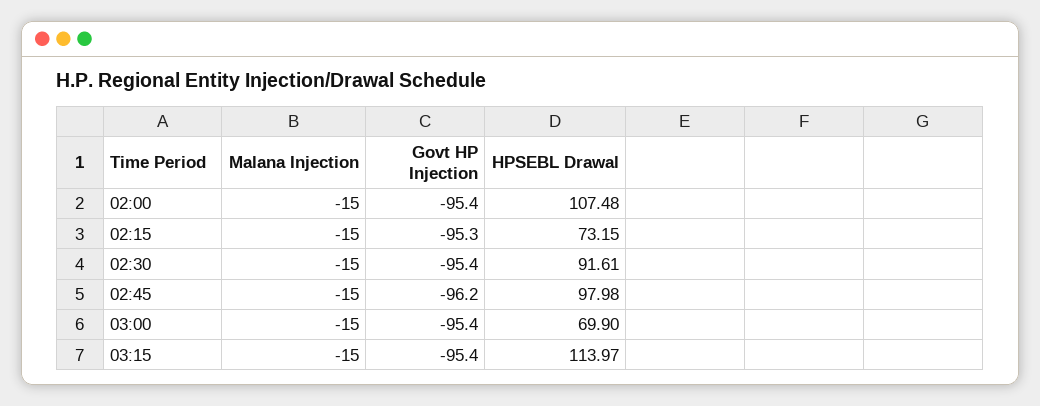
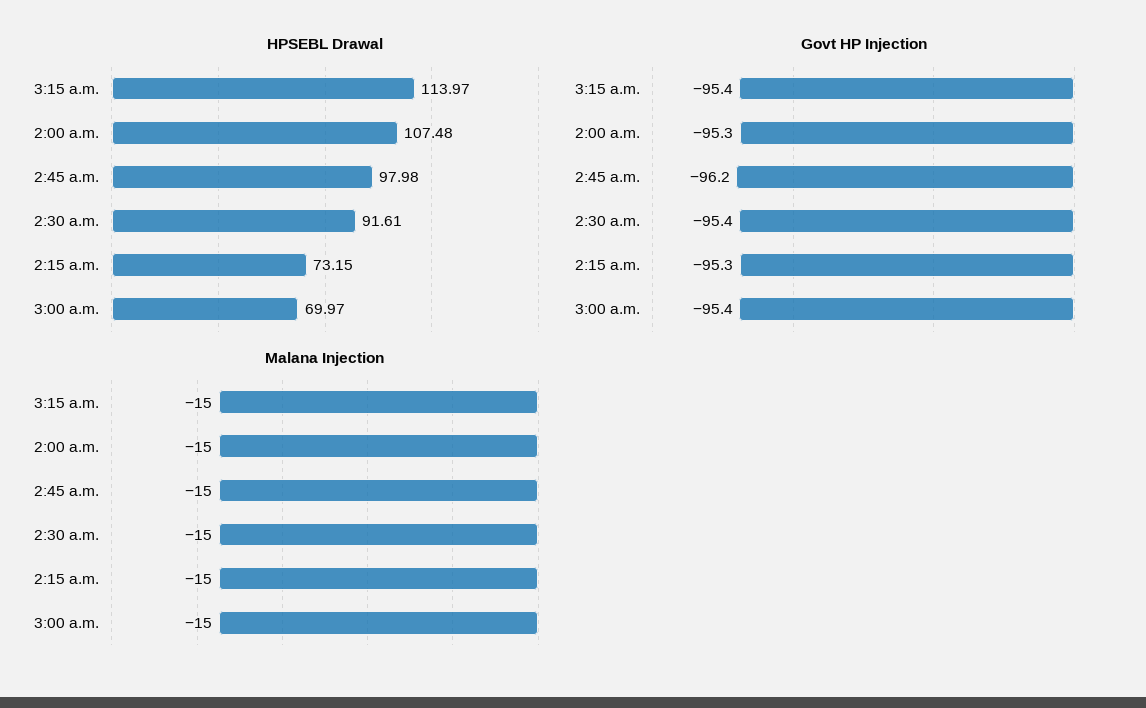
Govt HP Injection, 02:00: -95.4 -> -95.3
HPSEBL Drawal, 03:00: 69.9 -> 69.97

